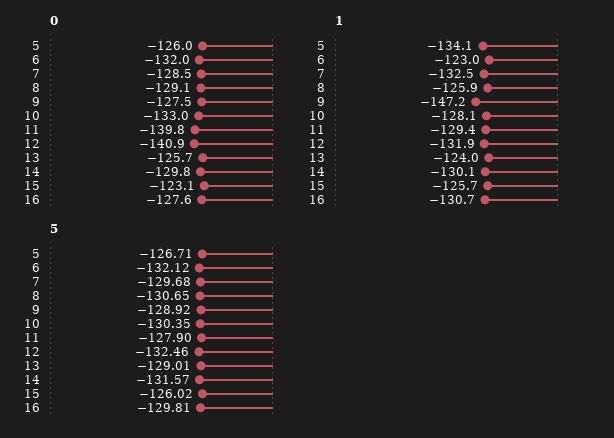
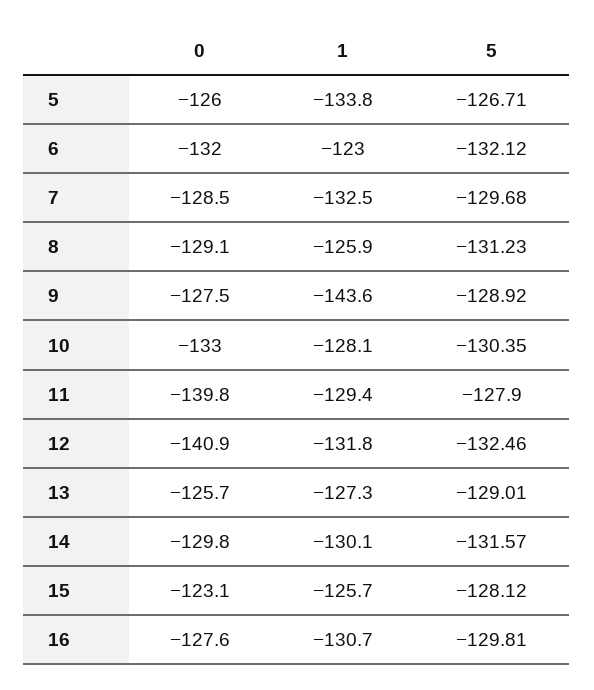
1, 5: -134.1 -> -133.8
1, 9: -147.2 -> -143.6
1, 12: -131.9 -> -131.8
1, 13: -124 -> -127.3
5, 8: -130.65 -> -131.23
5, 15: -126.02 -> -128.12

